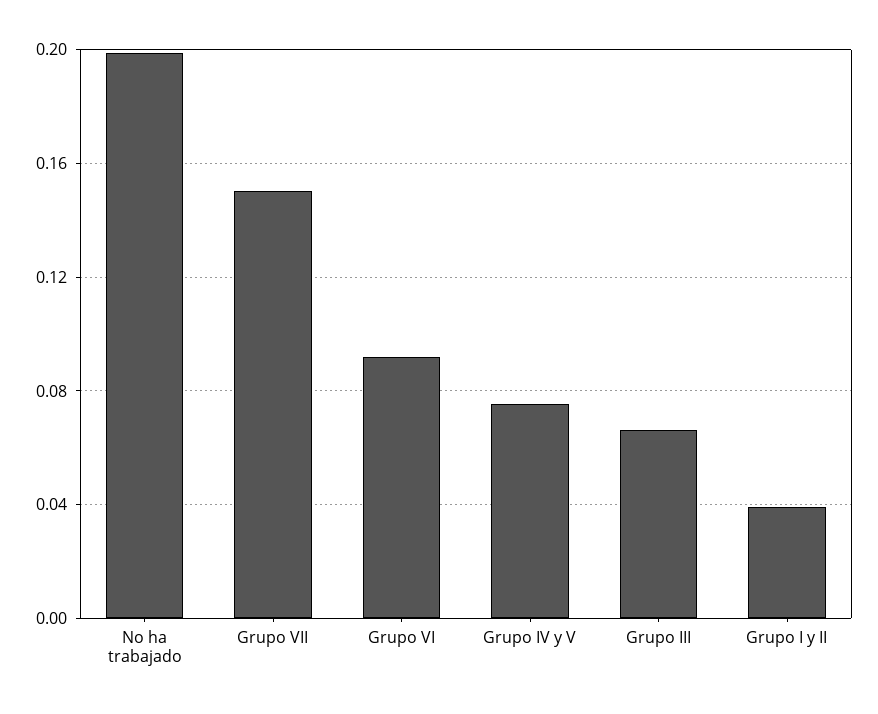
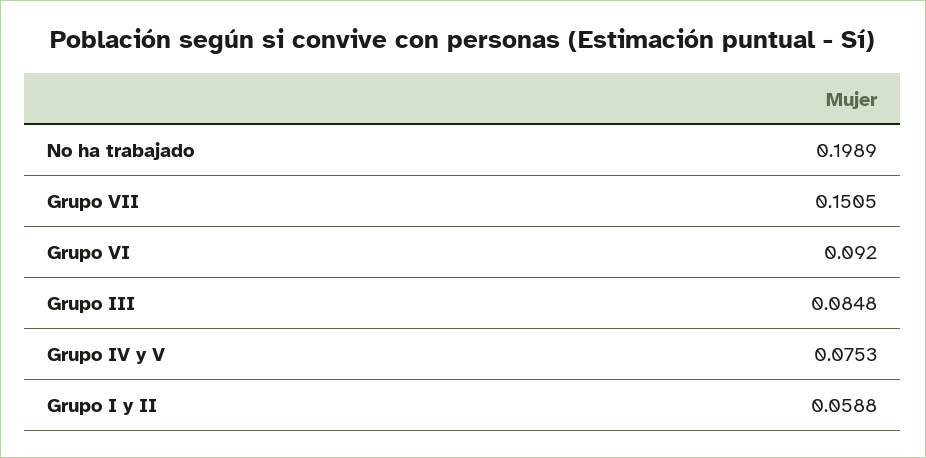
Grupo III: 0.065 -> 0.0848
Grupo I y II: 0.04 -> 0.0588

